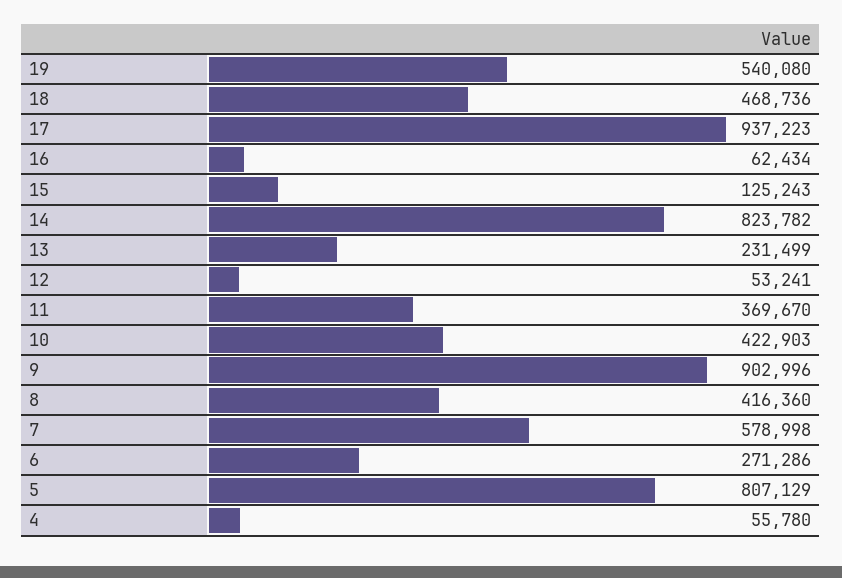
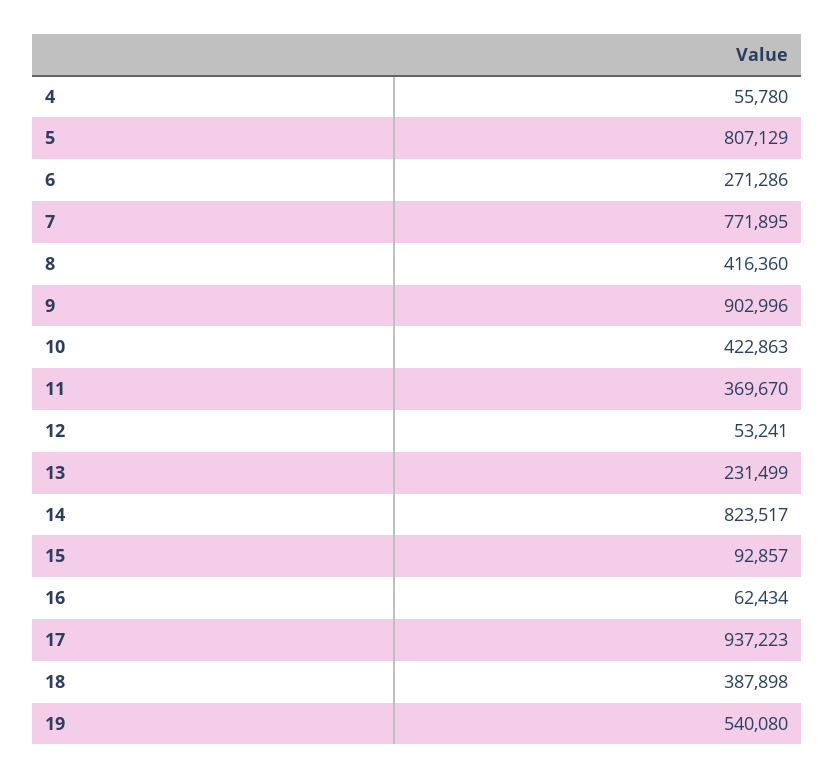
18: 468736 -> 387898
15: 125243 -> 92857
14: 823782 -> 823517
10: 422903 -> 422863
7: 578998 -> 771895

